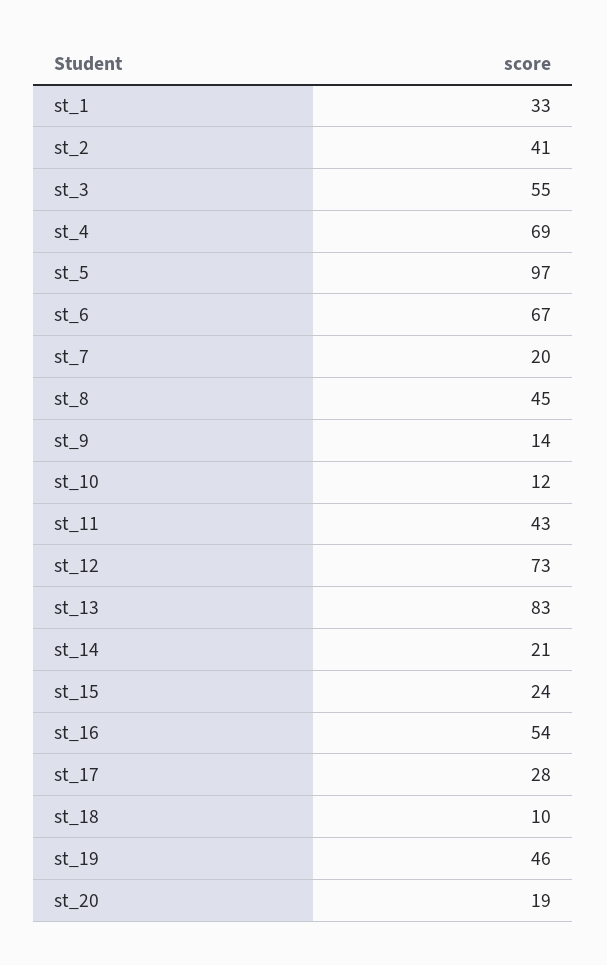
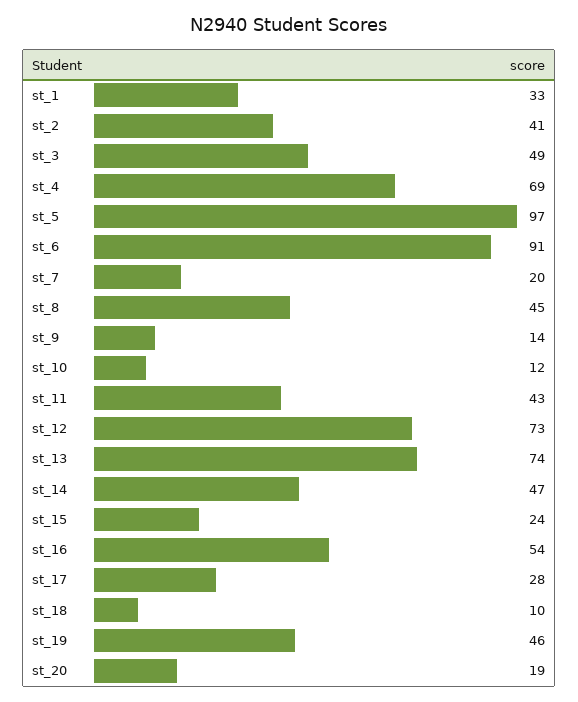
st_3: 55 -> 49
st_6: 67 -> 91
st_13: 83 -> 74
st_14: 21 -> 47

